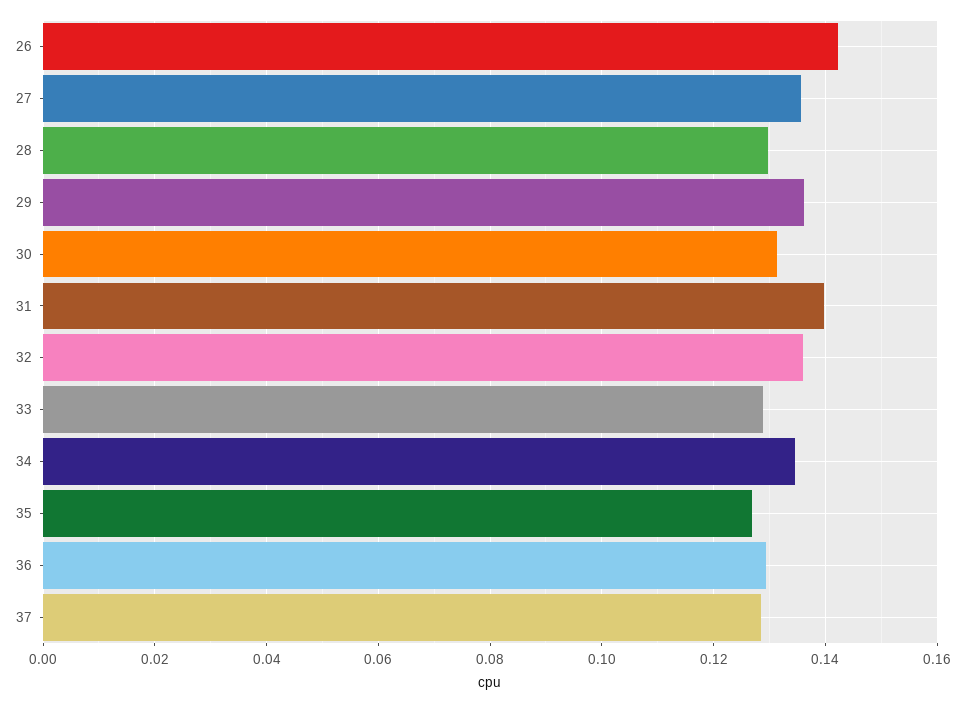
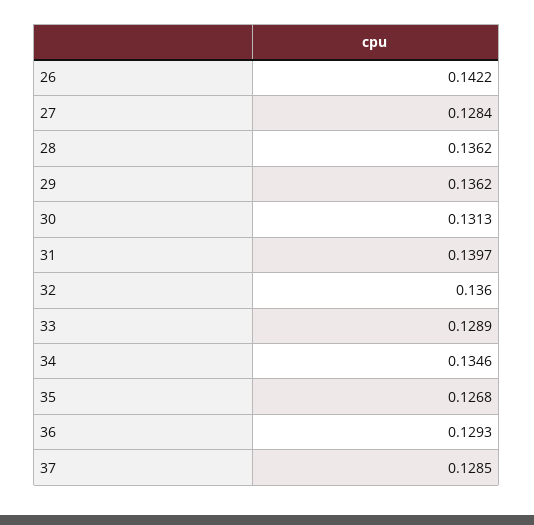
27: 0.136 -> 0.1284
28: 0.13 -> 0.1362

